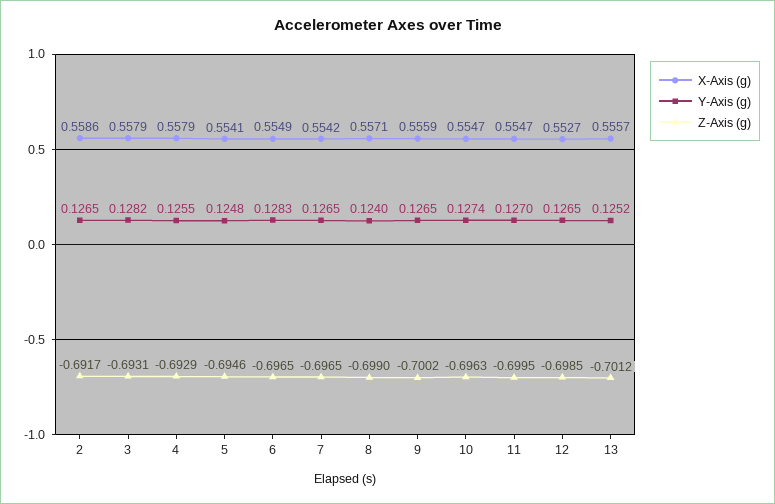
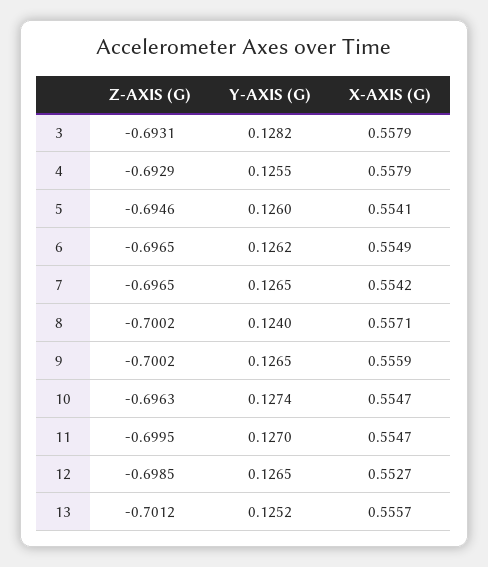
X-Axis (g), 2: 0.5586 -> none
Y-Axis (g), 2: 0.1265 -> none
Z-Axis (g), 2: -0.6917 -> none
Y-Axis (g), 5: 0.1248 -> 0.126
Y-Axis (g), 6: 0.1283 -> 0.1262
Z-Axis (g), 8: -0.699 -> -0.7002

